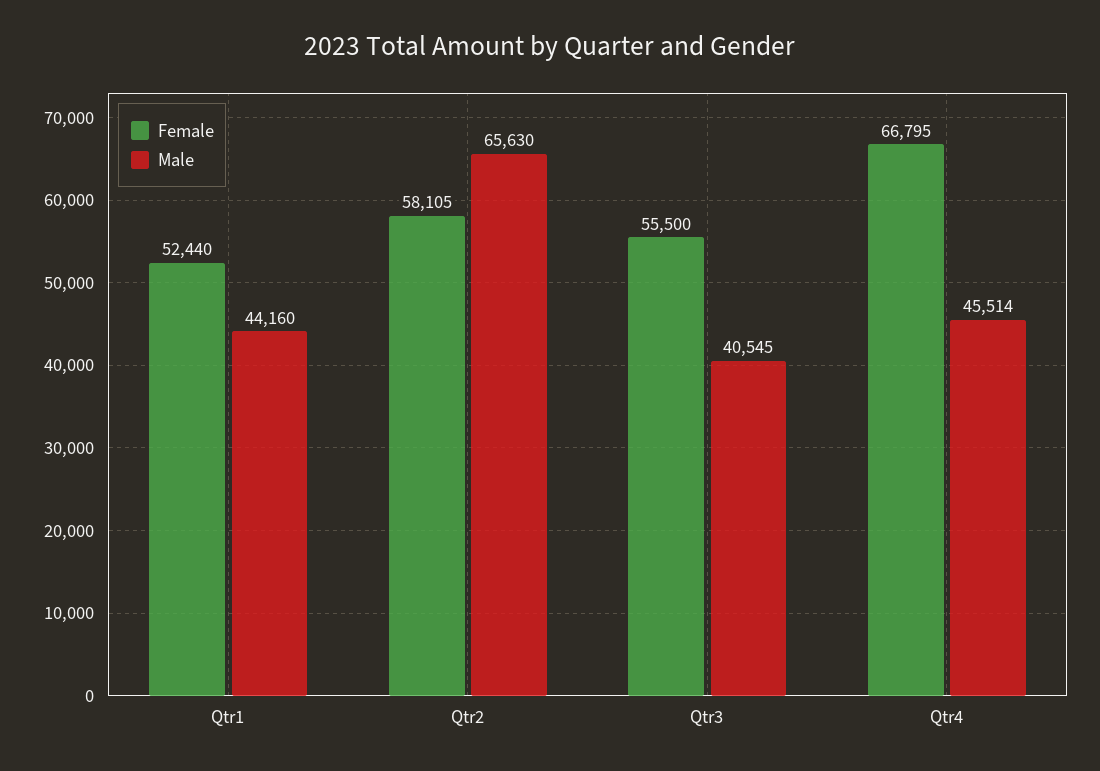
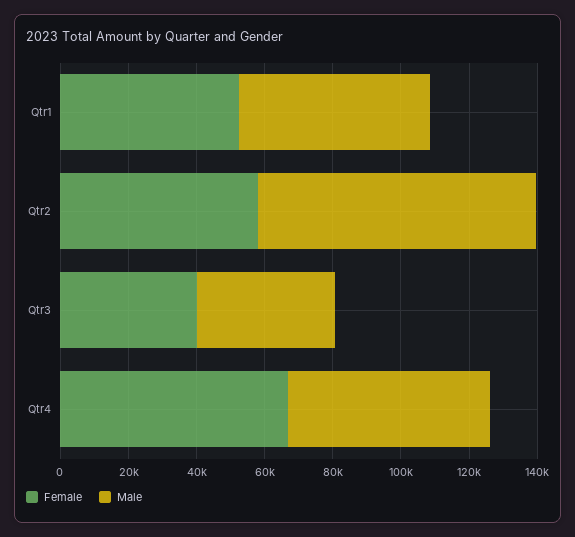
Male, Qtr1: 44160 -> 55000
Male, Qtr2: 65630 -> 80000
Female, Qtr3: 55500 -> 40000
Male, Qtr4: 45514 -> 60000

